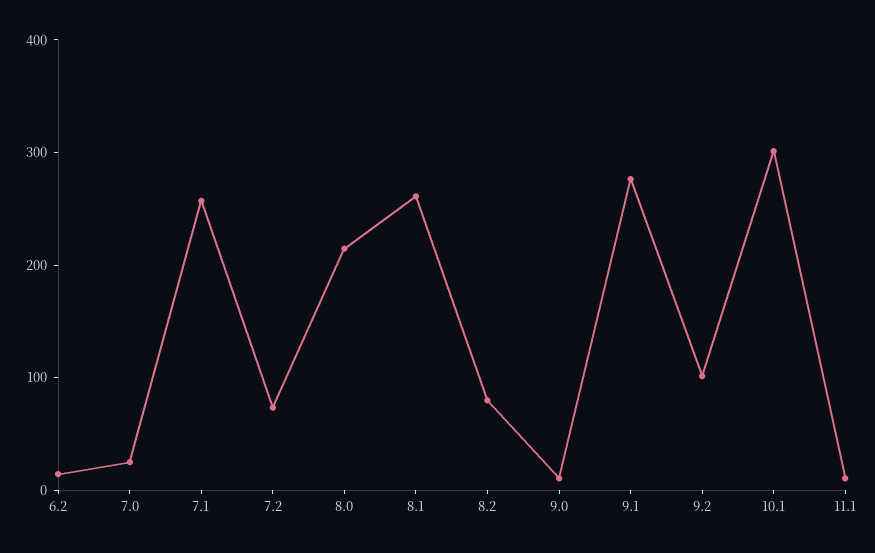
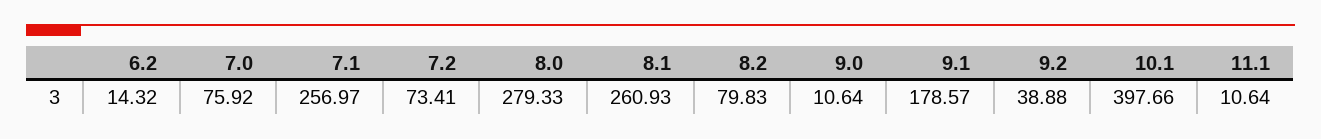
7.0: 20 -> 75.92
8.0: 220 -> 279.33
9.1: 280 -> 178.57
9.2: 100 -> 38.88
10.1: 300 -> 397.66

